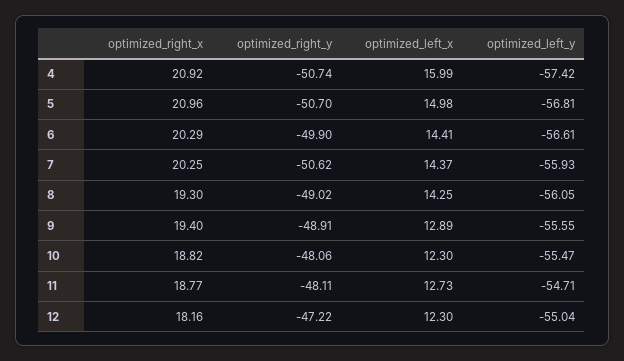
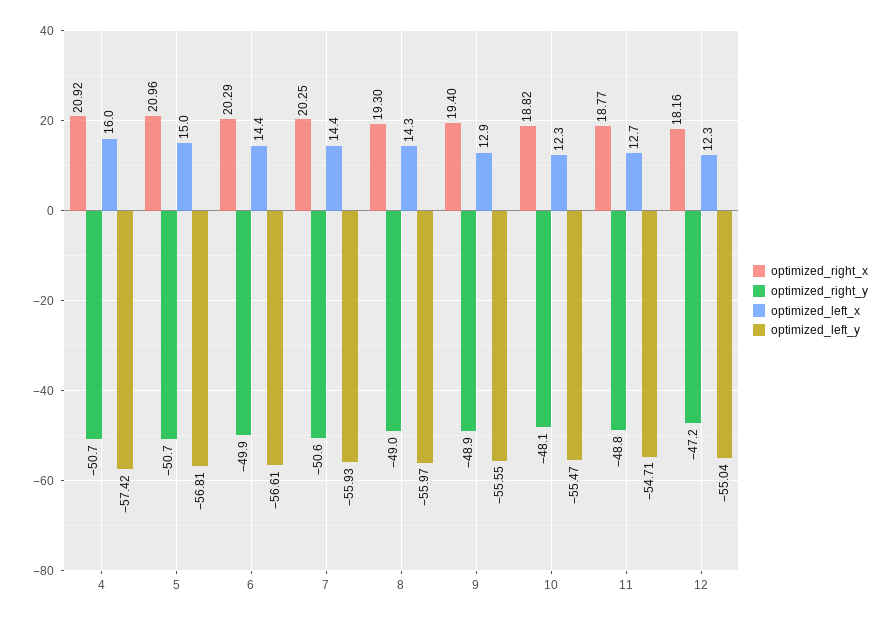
optimized_left_y, 8: -56.05 -> -55.97
optimized_right_y, 11: -48.11 -> -48.8

